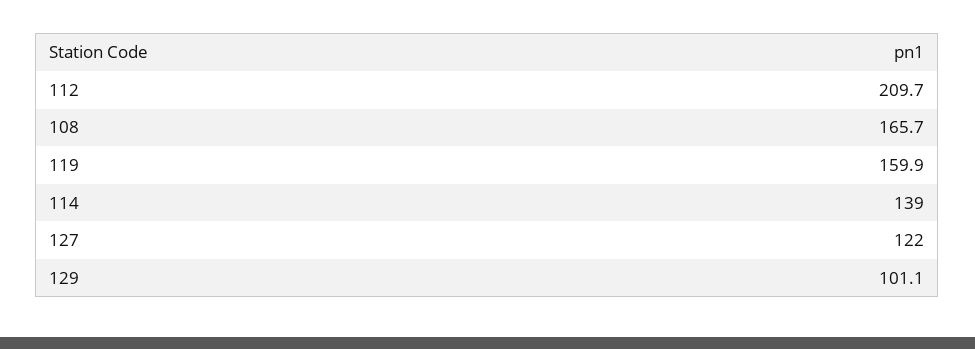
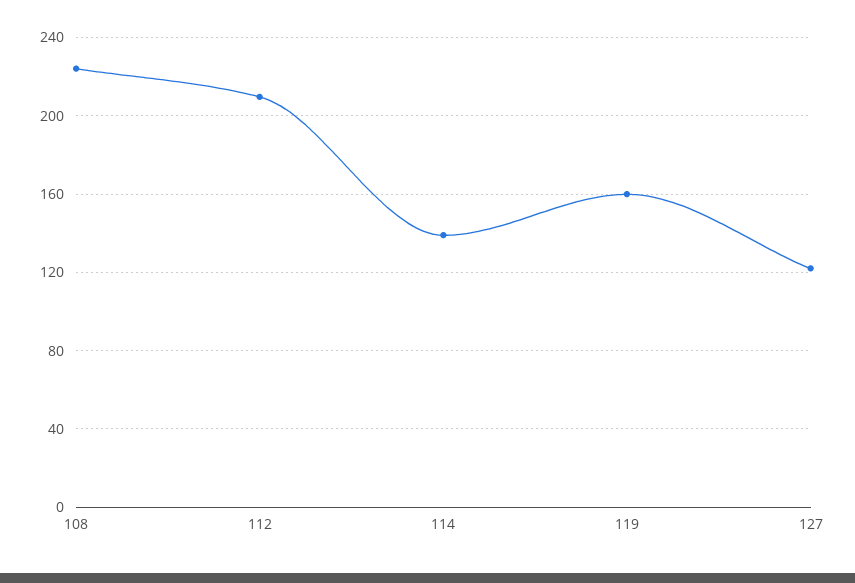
108: 165.7 -> 225
129: 101.1 -> none

